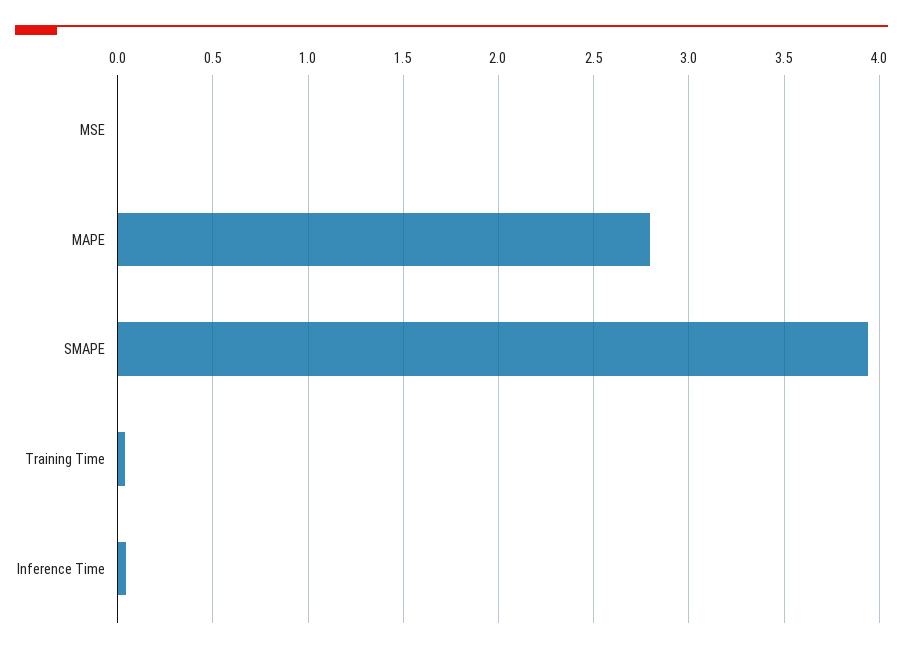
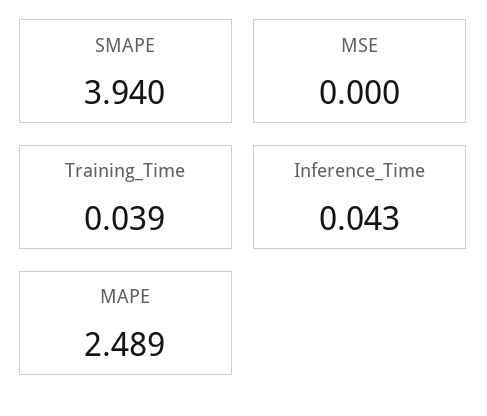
MAPE: 2.8 -> 2.489

